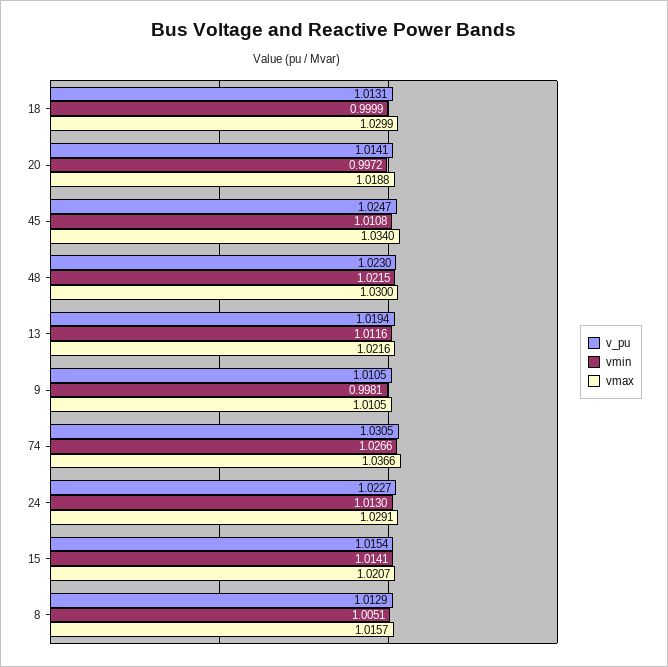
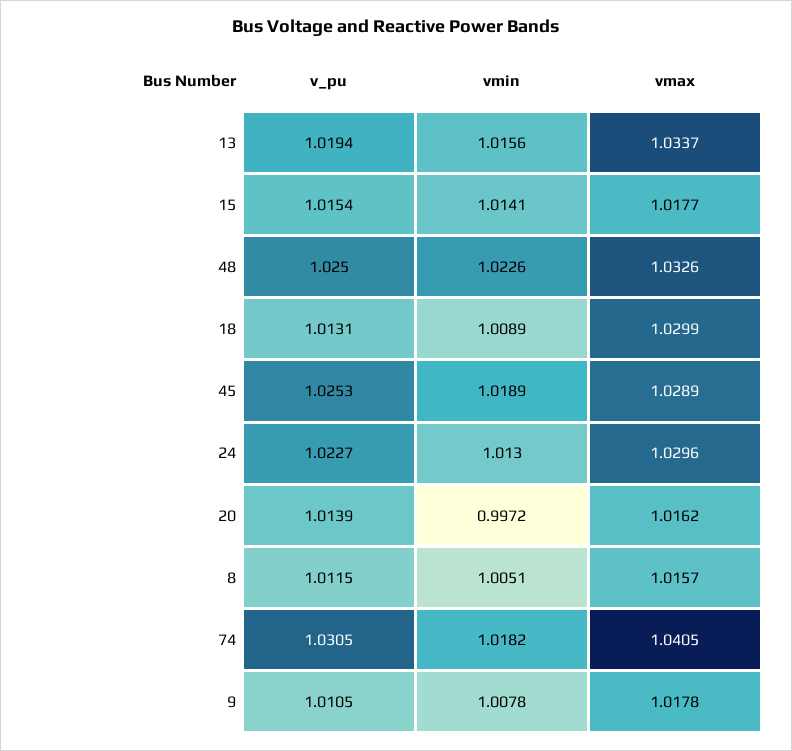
vmin, 18: 0.9999 -> 1.0089
v_pu, 20: 1.0141 -> 1.0139
vmax, 20: 1.0188 -> 1.0162
v_pu, 45: 1.0247 -> 1.0253
vmin, 45: 1.0108 -> 1.0189
vmax, 45: 1.034 -> 1.0289
v_pu, 48: 1.023 -> 1.025
vmin, 48: 1.0215 -> 1.0226
vmax, 48: 1.03 -> 1.0326
vmin, 13: 1.0116 -> 1.0156
vmax, 13: 1.0216 -> 1.0337
vmin, 9: 0.9981 -> 1.0078
vmax, 9: 1.0105 -> 1.0178
vmin, 74: 1.0266 -> 1.0182
vmax, 74: 1.0366 -> 1.0405
vmax, 24: 1.0291 -> 1.0296
vmax, 15: 1.0207 -> 1.0177
v_pu, 8: 1.0129 -> 1.0115

